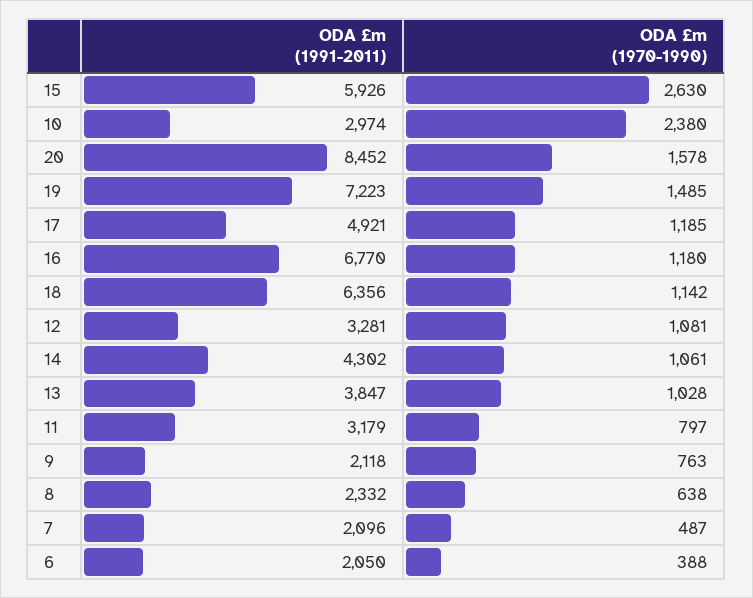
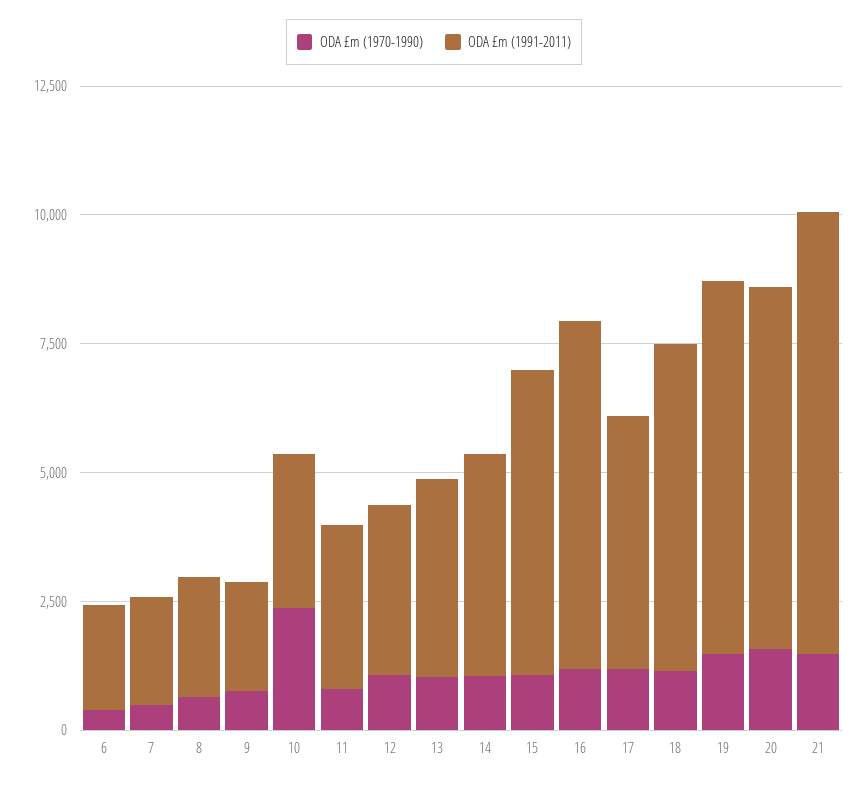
ODA £m (1970-1990), 15: 2630 -> 1000
ODA £m (1991-2011), 20: 8452 -> 7000
ODA £m (1970-1990), 21: none -> 1500
ODA £m (1991-2011), 21: none -> 8500

